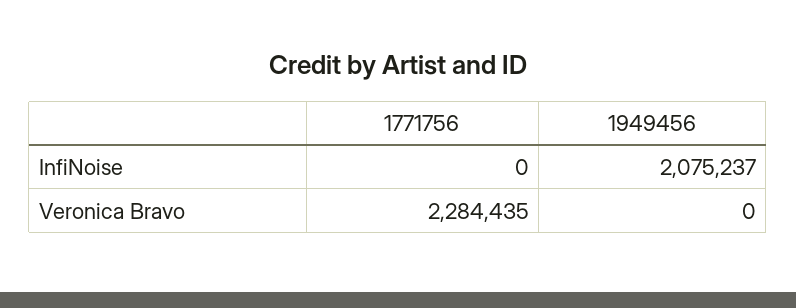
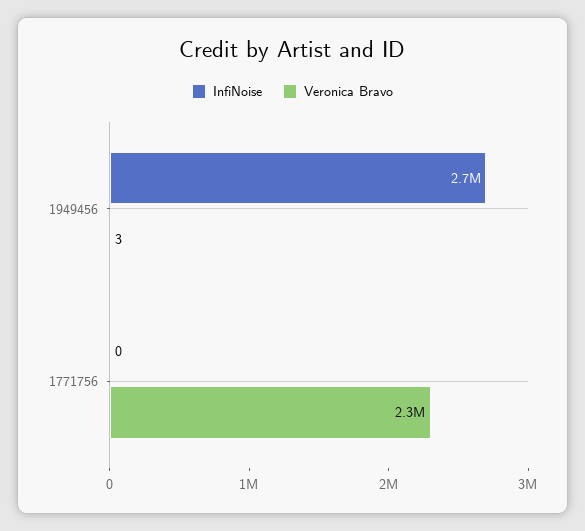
InfiNoise, 1949456: 2075237 -> 2700000
Veronica Bravo, 1949456: 0 -> 3

